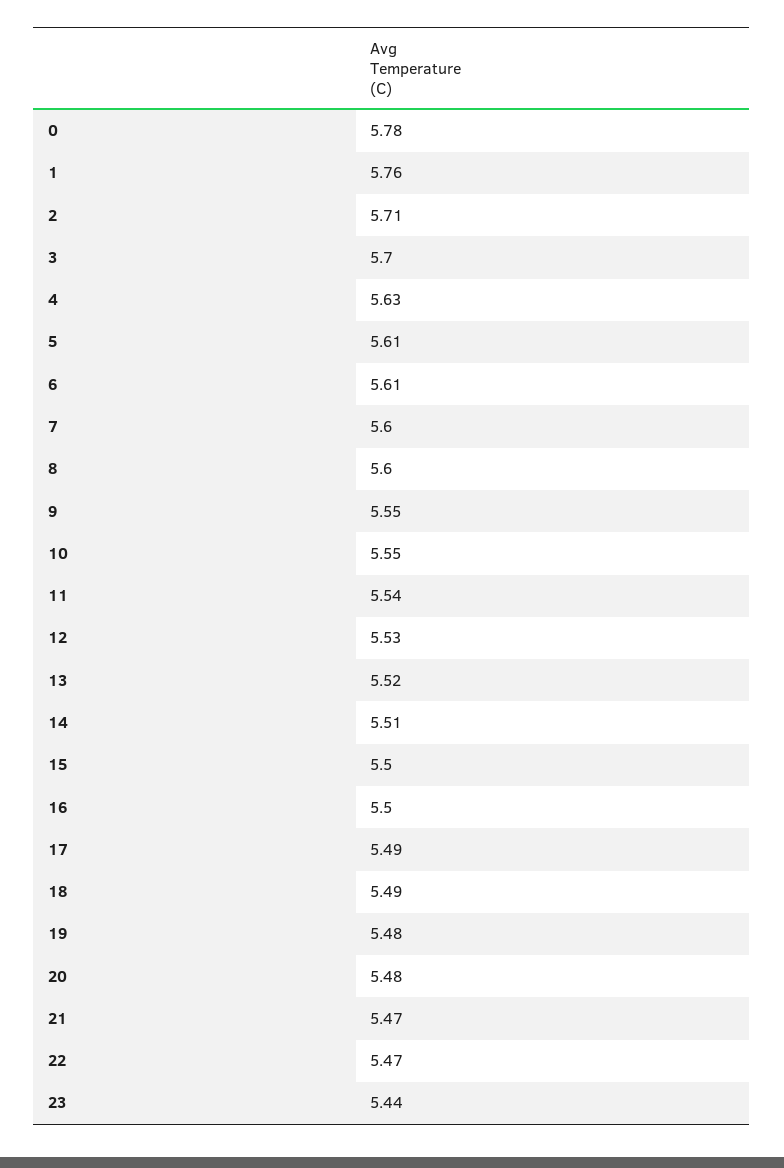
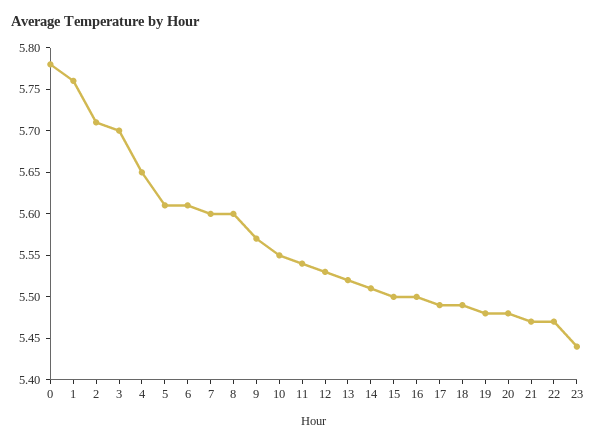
4: 5.63 -> 5.65
9: 5.55 -> 5.57

